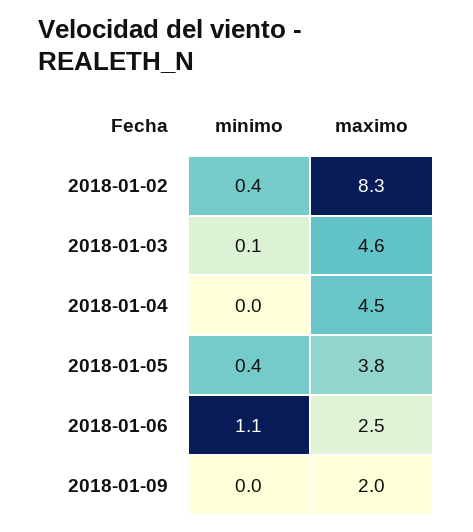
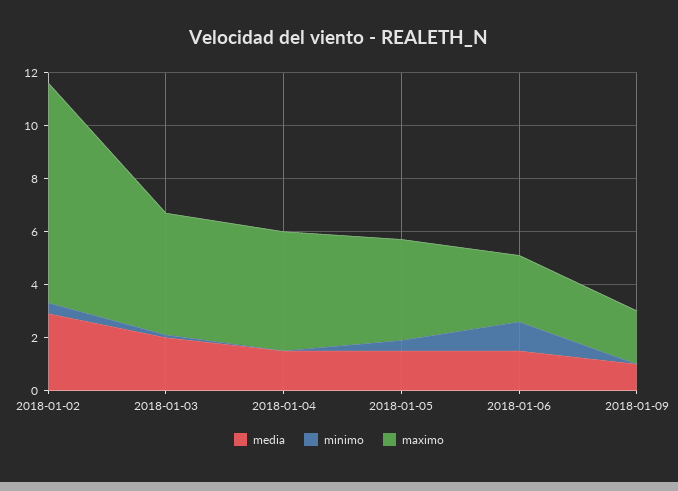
media, 2018-01-02: none -> 3
media, 2018-01-03: none -> 2
media, 2018-01-04: none -> 1.5
media, 2018-01-05: none -> 1.5
media, 2018-01-06: none -> 1.5
media, 2018-01-09: none -> 1

